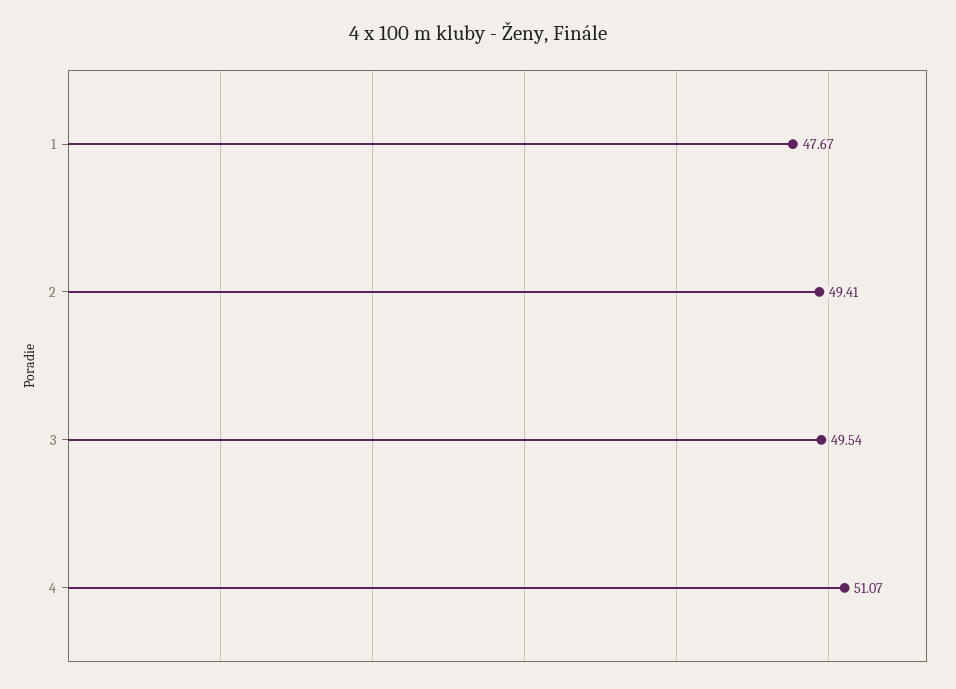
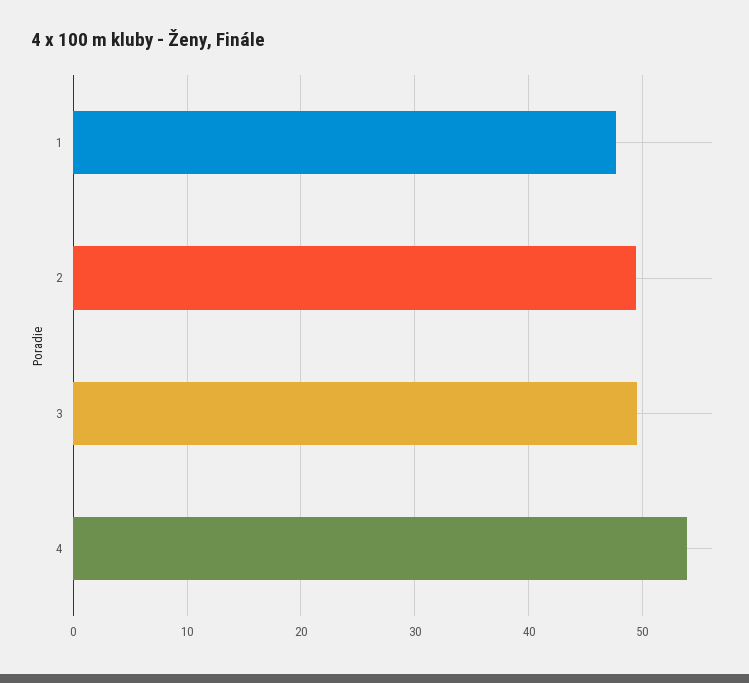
4: 51.07 -> 54

